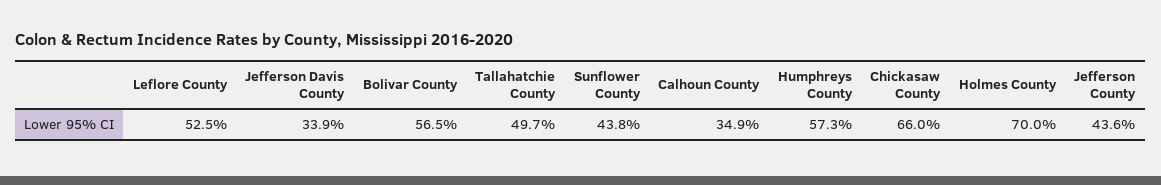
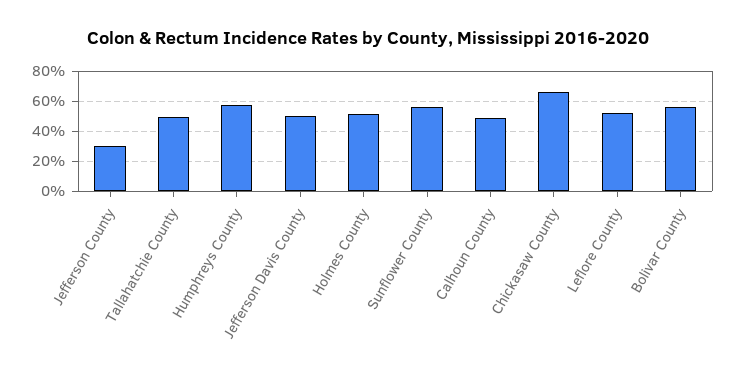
Jefferson Davis County: 33.9 -> 50
Sunflower County: 43.8 -> 55
Calhoun County: 34.9 -> 50
Holmes County: 70 -> 50
Jefferson County: 43.6 -> 30

